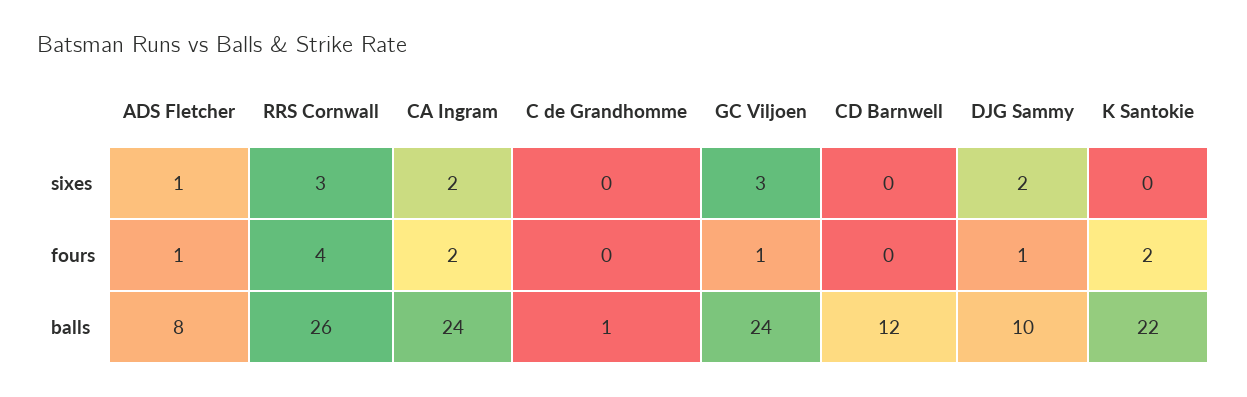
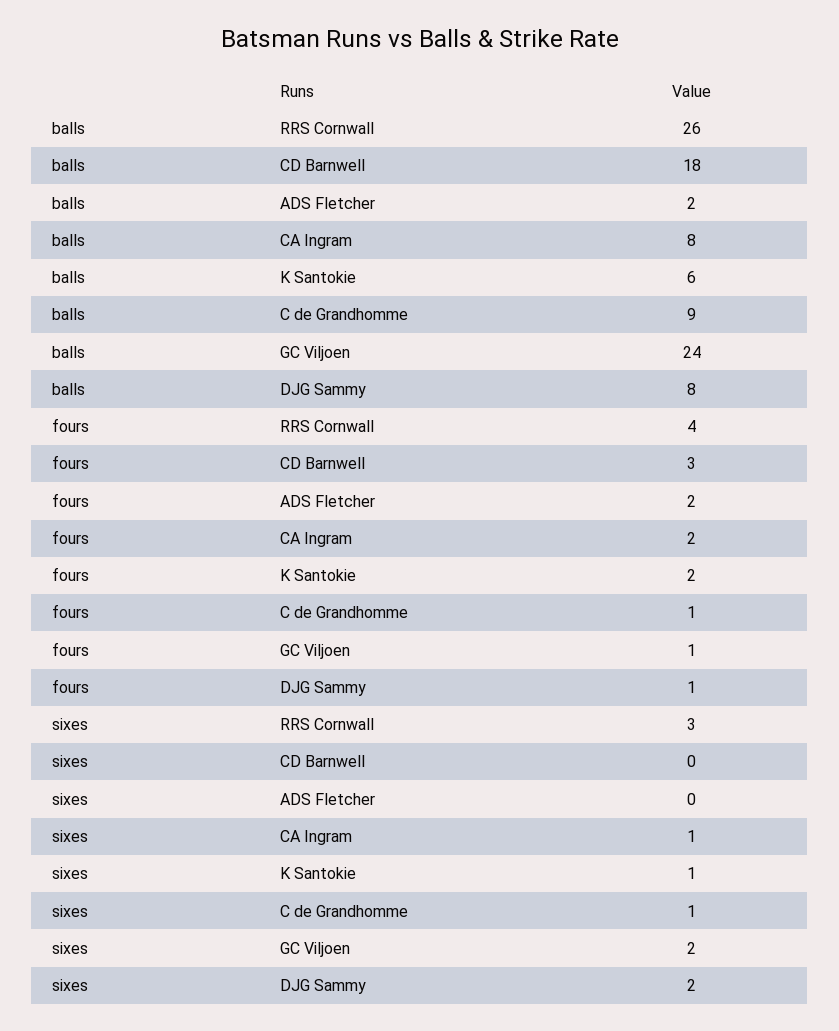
ADS Fletcher, sixes: 1 -> 0
CA Ingram, sixes: 2 -> 1
C de Grandhomme, sixes: 0 -> 1
GC Viljoen, sixes: 3 -> 2
K Santokie, sixes: 0 -> 1
ADS Fletcher, fours: 1 -> 2
C de Grandhomme, fours: 0 -> 1
CD Barnwell, fours: 0 -> 3
ADS Fletcher, balls: 8 -> 2
CA Ingram, balls: 24 -> 8
C de Grandhomme, balls: 1 -> 9
CD Barnwell, balls: 12 -> 18
DJG Sammy, balls: 10 -> 8
K Santokie, balls: 22 -> 6

